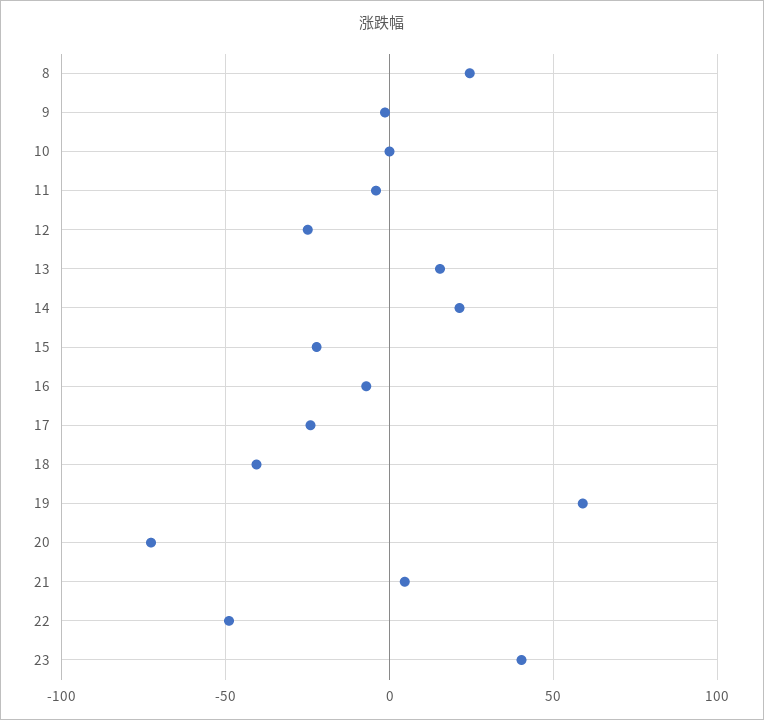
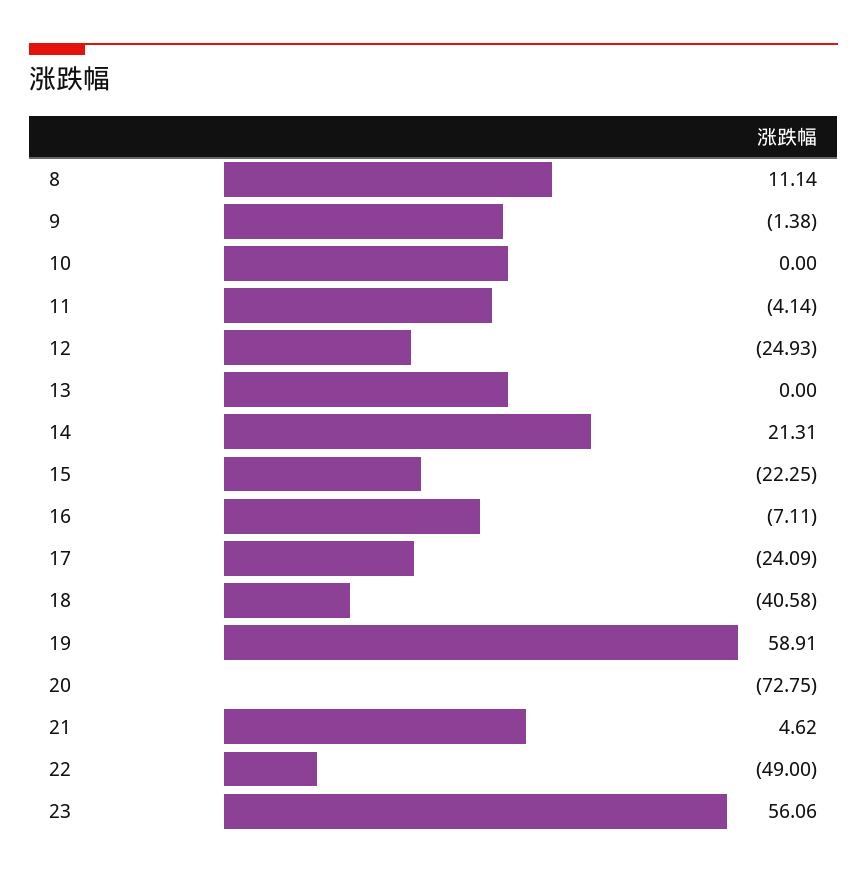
8: 25 -> 11.14
13: 15 -> 0
23: 40 -> 56.06

